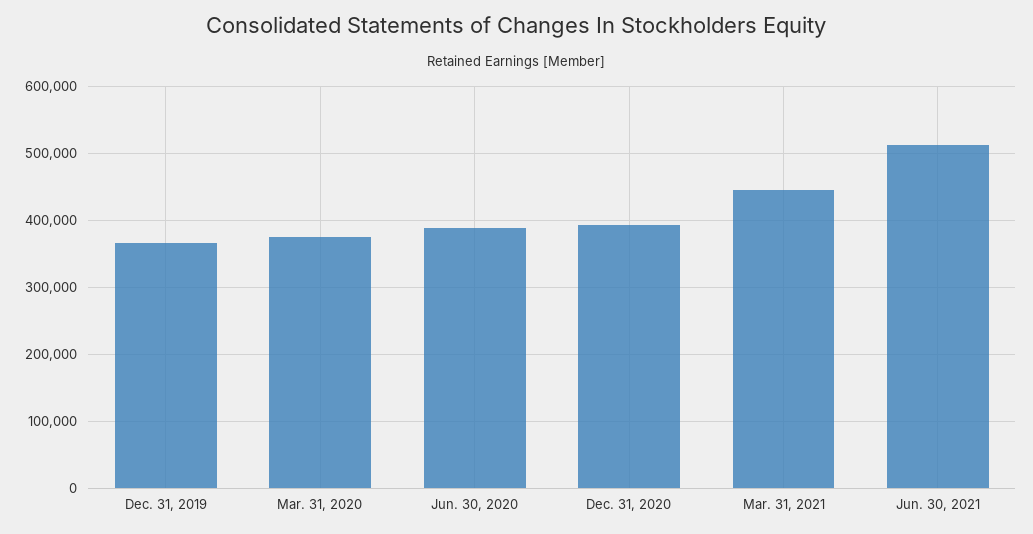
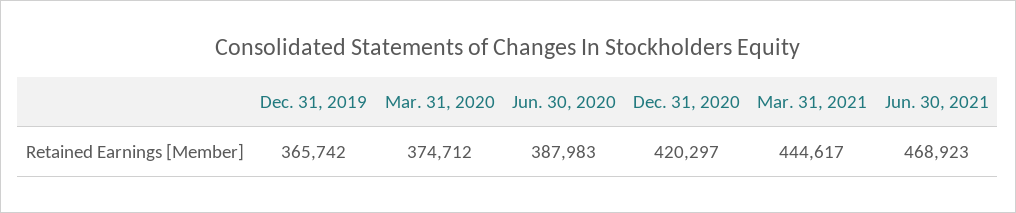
Dec. 31, 2020: 390000 -> 420297
Jun. 30, 2021: 510000 -> 468923

